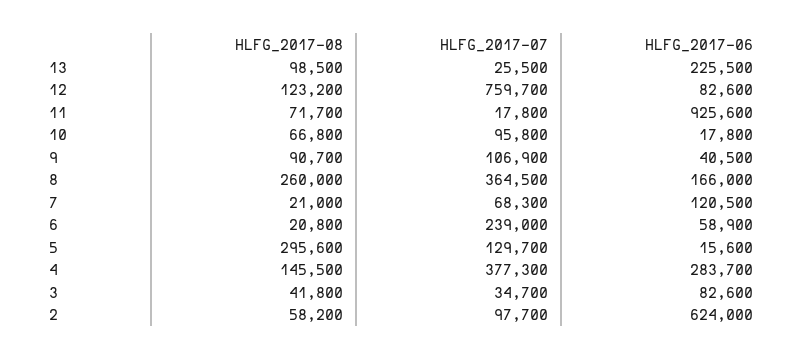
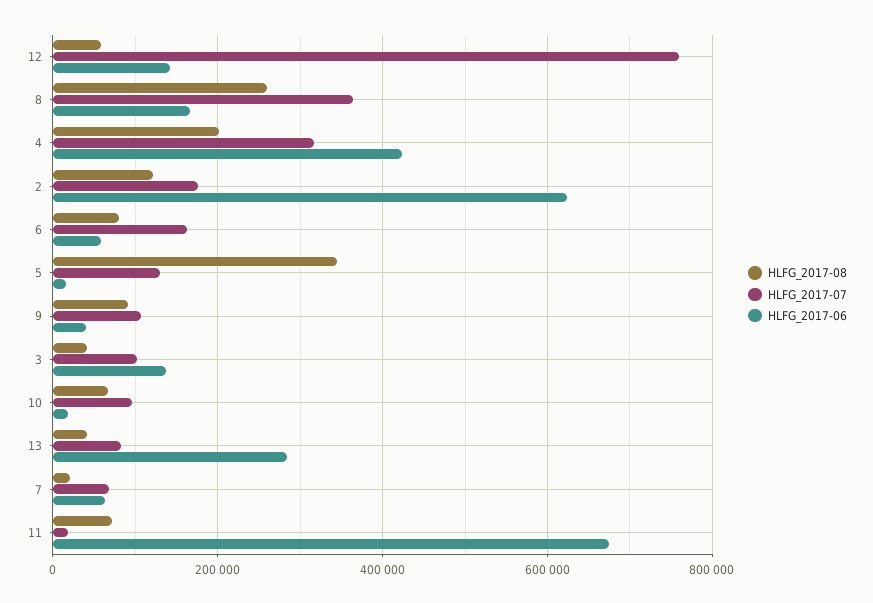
HLFG_2017-08, 13: 98500 -> 40000
HLFG_2017-07, 13: 25500 -> 80000
HLFG_2017-06, 13: 225500 -> 280000
HLFG_2017-08, 12: 123200 -> 60000
HLFG_2017-06, 12: 82600 -> 140000
HLFG_2017-06, 11: 925600 -> 680000
HLFG_2017-06, 7: 120500 -> 60000
HLFG_2017-08, 6: 20800 -> 80000
HLFG_2017-07, 6: 239000 -> 160000
HLFG_2017-08, 5: 295600 -> 340000
HLFG_2017-08, 4: 145500 -> 200000
HLFG_2017-07, 4: 377300 -> 320000
HLFG_2017-06, 4: 283700 -> 420000
HLFG_2017-07, 3: 34700 -> 100000
HLFG_2017-06, 3: 82600 -> 140000
HLFG_2017-08, 2: 58200 -> 120000
HLFG_2017-07, 2: 97700 -> 180000

